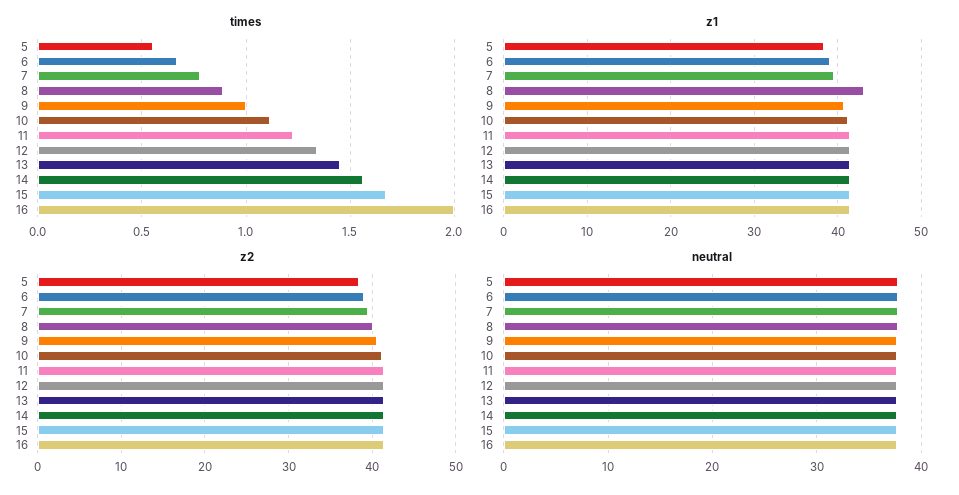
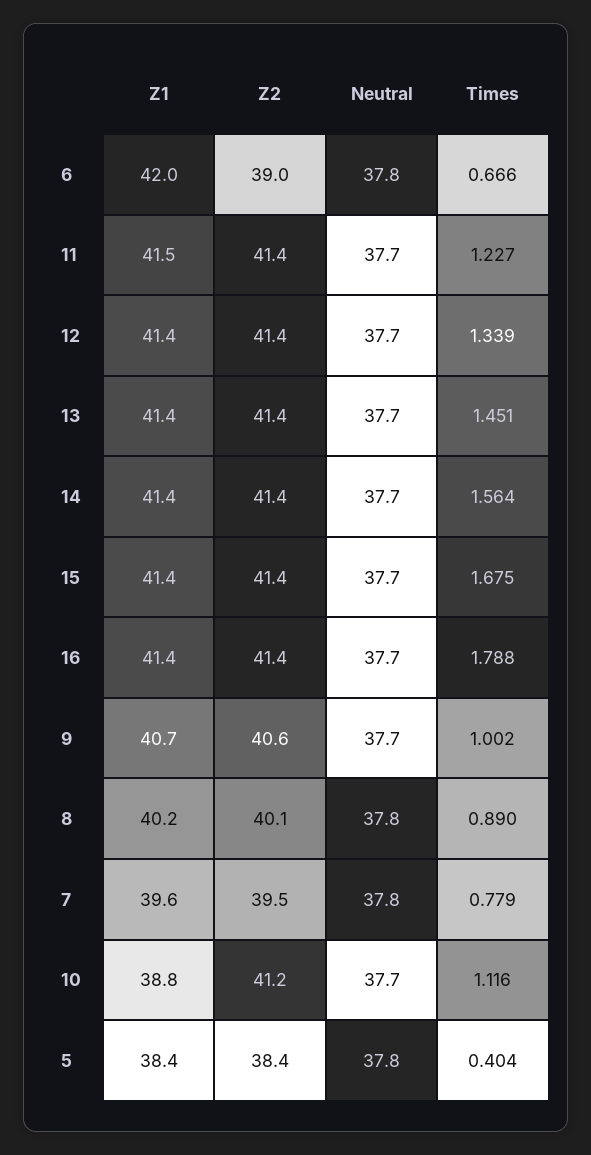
times, 5: 0.55 -> 0.404
times, 16: 2 -> 1.788
z1, 6: 39 -> 42
z1, 8: 43 -> 40.2
z1, 10: 41 -> 38.8

